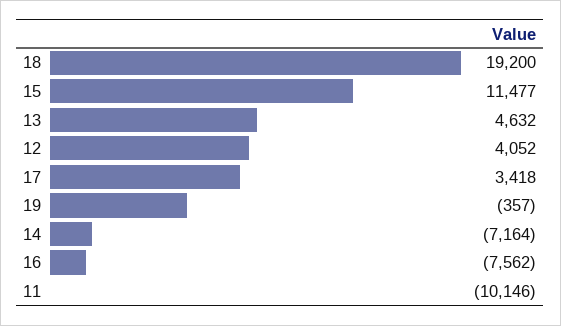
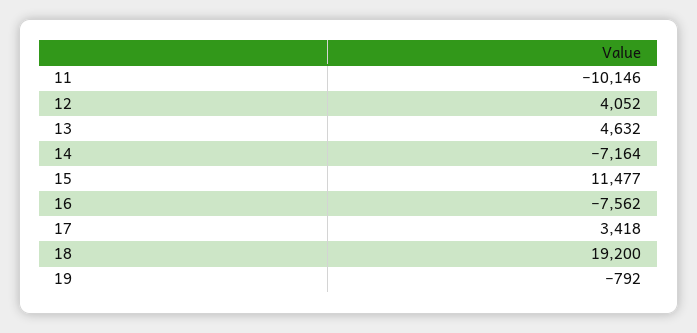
19: -357 -> -792

